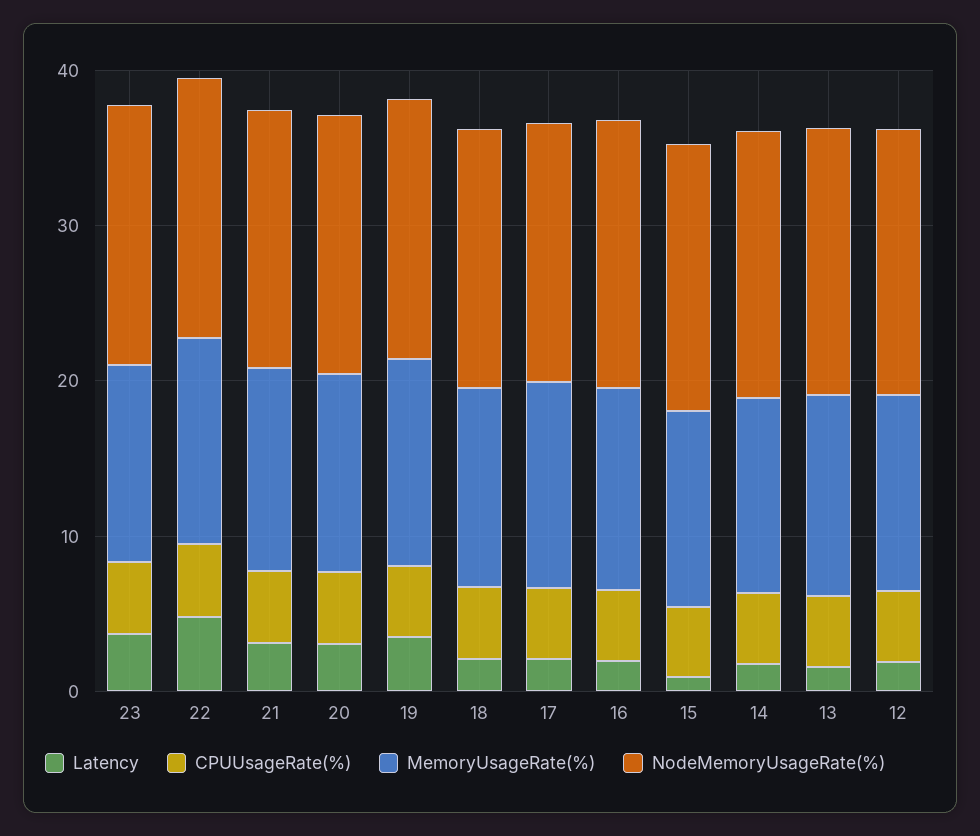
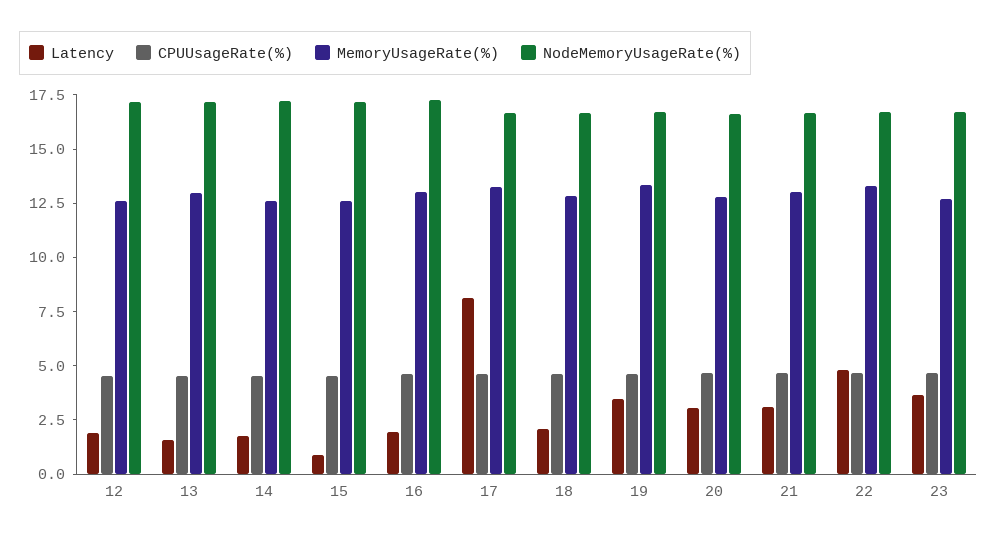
Latency, 17: 2 -> 8

